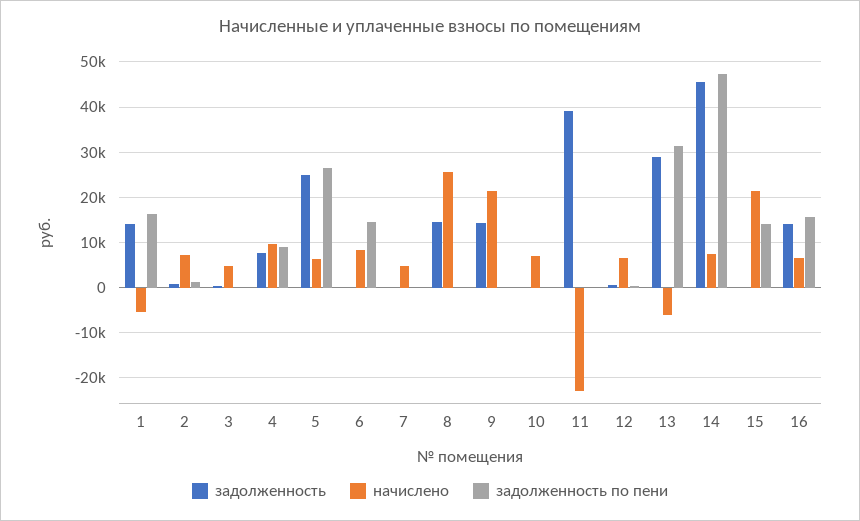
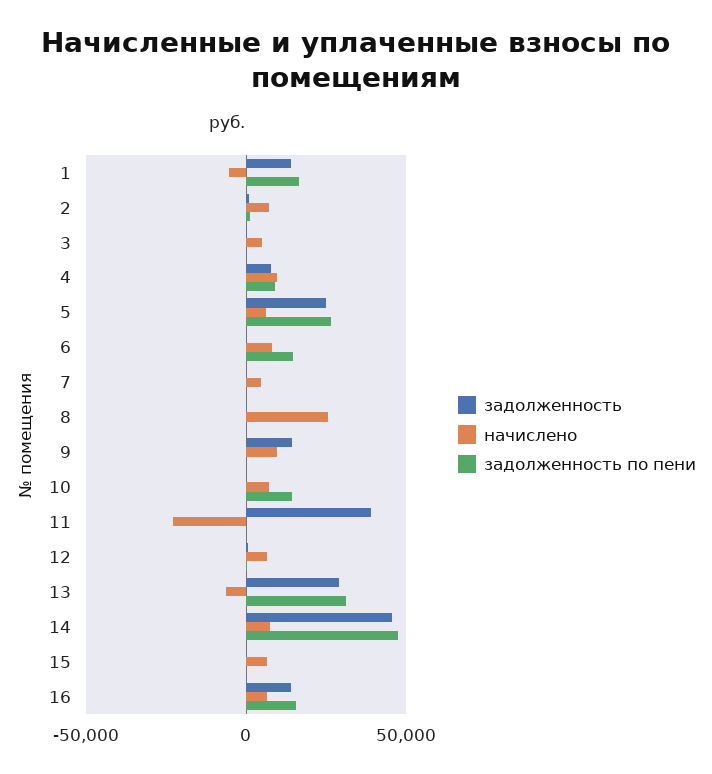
задолженность, 8: 14000 -> 0
начислено, 9: 22000 -> 10000
задолженность по пени, 10: 0 -> 15000
начислено, 15: 22000 -> 5000
задолженность по пени, 15: 14000 -> 0

